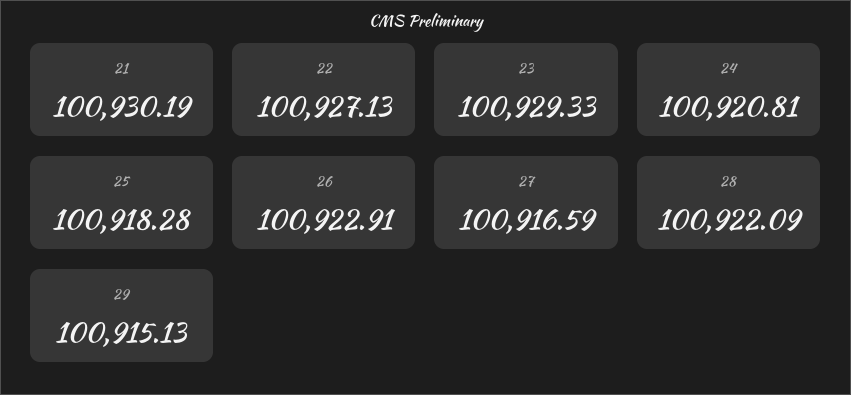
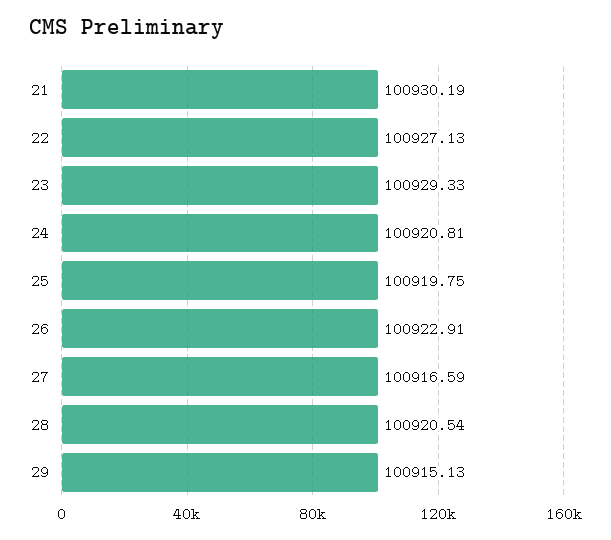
25: 100918.28 -> 100919.75
28: 100922.09 -> 100920.54

